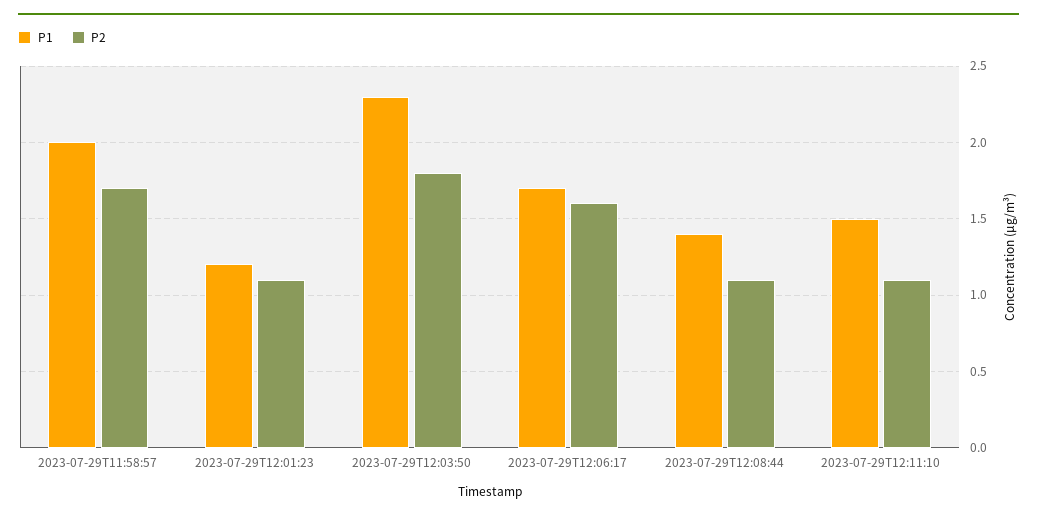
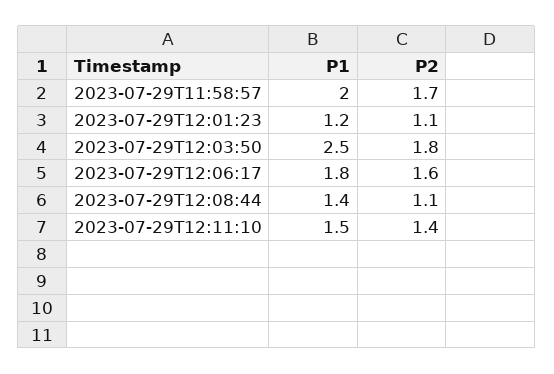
P1, 2023-07-29T12:03:50: 2.3 -> 2.5
P1, 2023-07-29T12:06:17: 1.7 -> 1.8
P2, 2023-07-29T12:11:10: 1.1 -> 1.4

